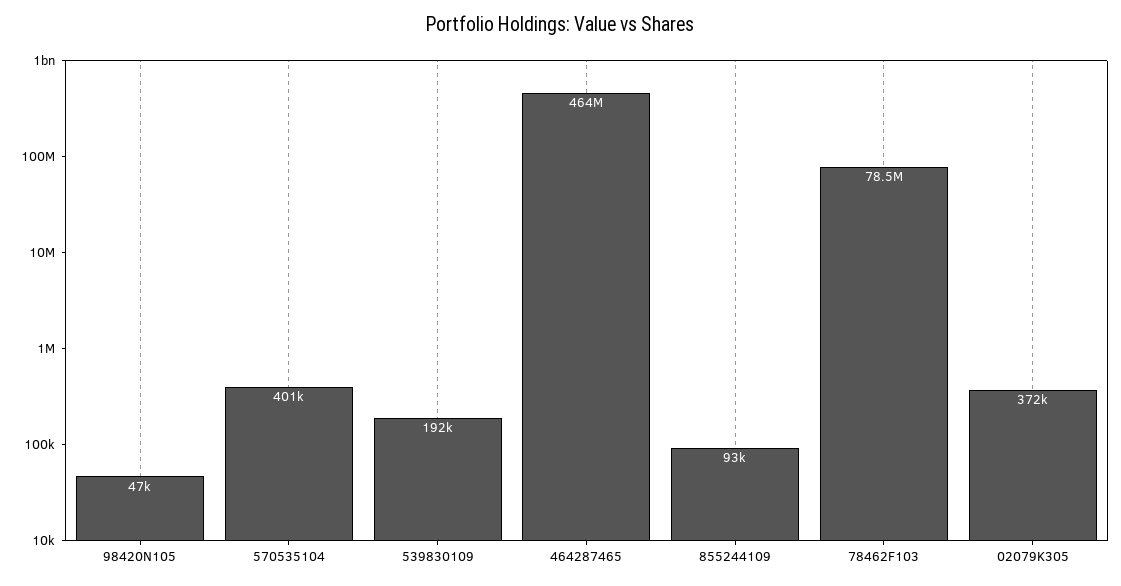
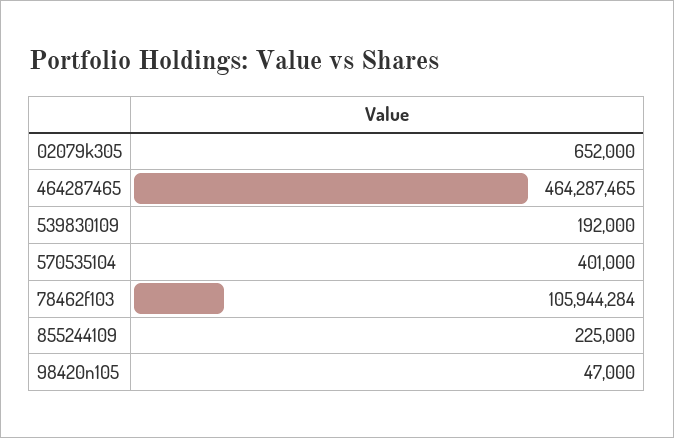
855244109: 93000 -> 225000
78462F103: 78500000 -> 105944284
02079K305: 372000 -> 652000

